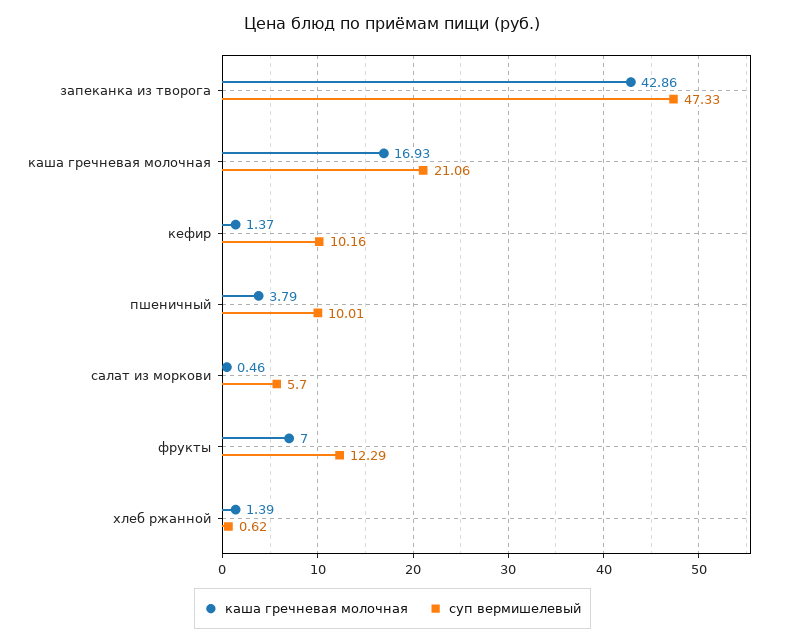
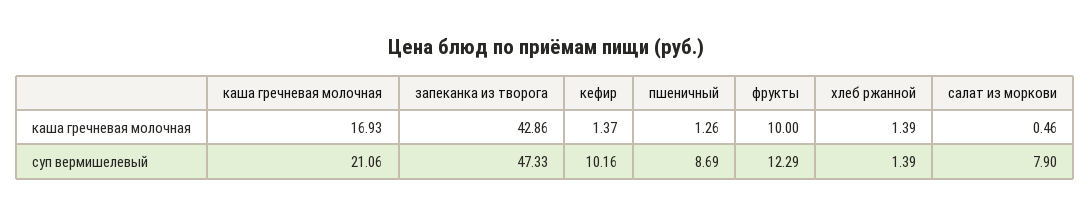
каша гречневая молочная, пшеничный: 3.79 -> 1.26
суп вермишелевый, пшеничный: 10.01 -> 8.69
суп вермишелевый, салат из моркови: 5.7 -> 7.9
каша гречневая молочная, фрукты: 7 -> 10
суп вермишелевый, хлеб ржанной: 0.62 -> 1.39

